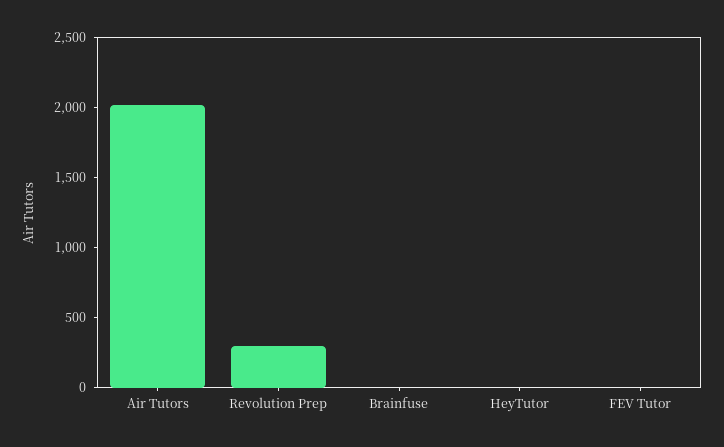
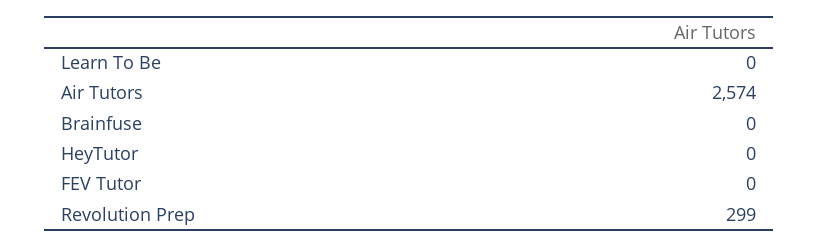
Air Tutors: 2000 -> 2574
Learn To Be: none -> 0

